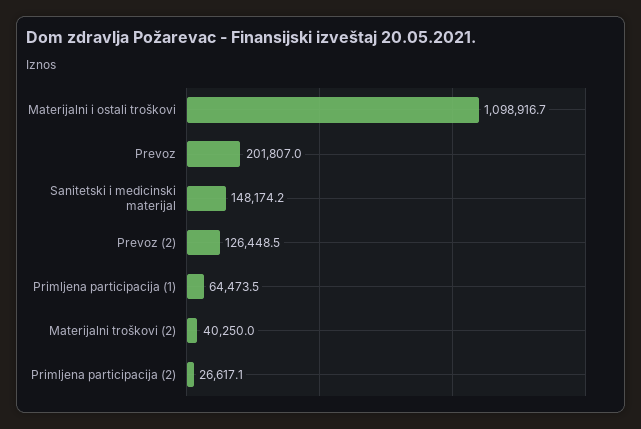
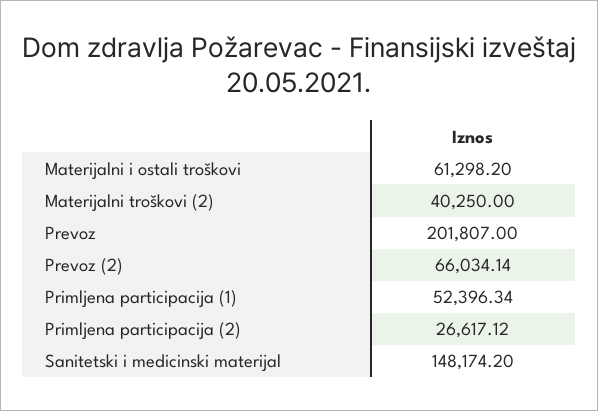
Materijalni i ostali troškovi: 1098916.7 -> 61298.2
Prevoz (2): 126448.5 -> 66034.14
Primljena participacija (1): 64473.5 -> 52396.34

